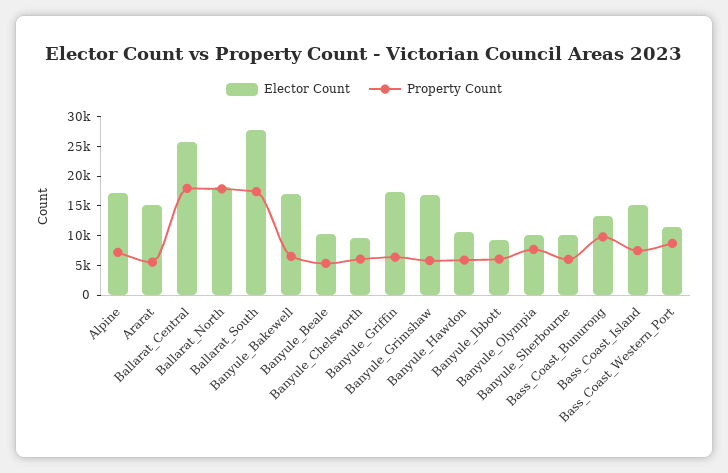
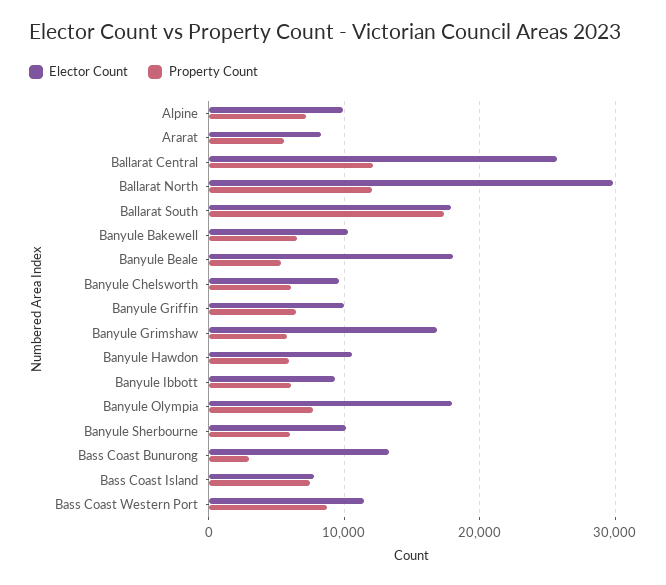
Elector Count, Alpine: 17500 -> 10000
Elector Count, Ararat: 15000 -> 8000
Property Count, Ballarat_Central: 17500 -> 12000
Elector Count, Ballarat_North: 17500 -> 30000
Property Count, Ballarat_North: 17500 -> 12000
Elector Count, Ballarat_South: 27500 -> 18000
Elector Count, Banyule_Bakewell: 17500 -> 10000
Elector Count, Banyule_Beale: 10000 -> 18000
Elector Count, Banyule_Griffin: 17500 -> 10000
Elector Count, Banyule_Olympia: 10000 -> 18000
Property Count, Bass_Coast_Bunurong: 10000 -> 3000
Elector Count, Bass_Coast_Island: 15000 -> 8000

